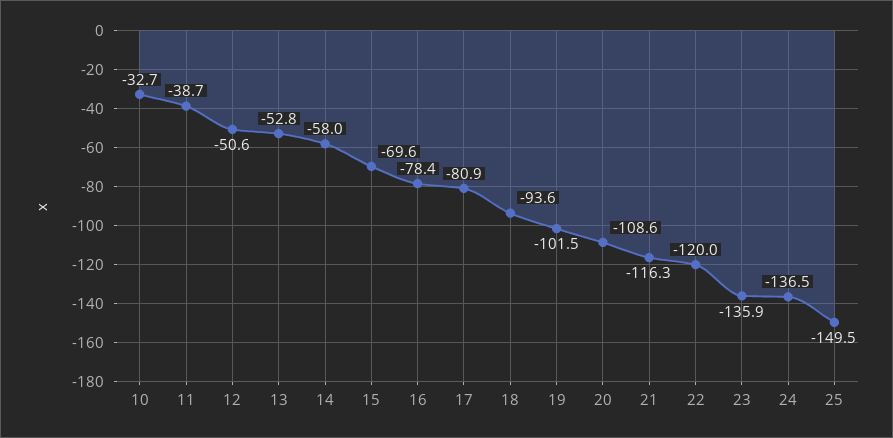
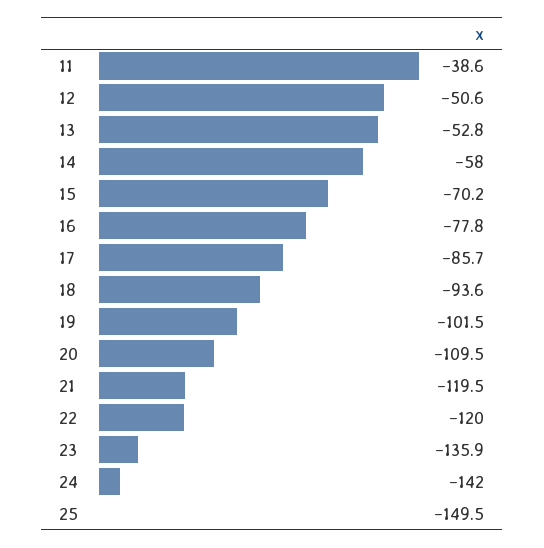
10: -32.7 -> none
11: -38.7 -> -38.6
15: -69.6 -> -70.2
16: -78.4 -> -77.8
17: -80.9 -> -85.7
20: -108.6 -> -109.5
21: -116.3 -> -119.5
24: -136.5 -> -142

